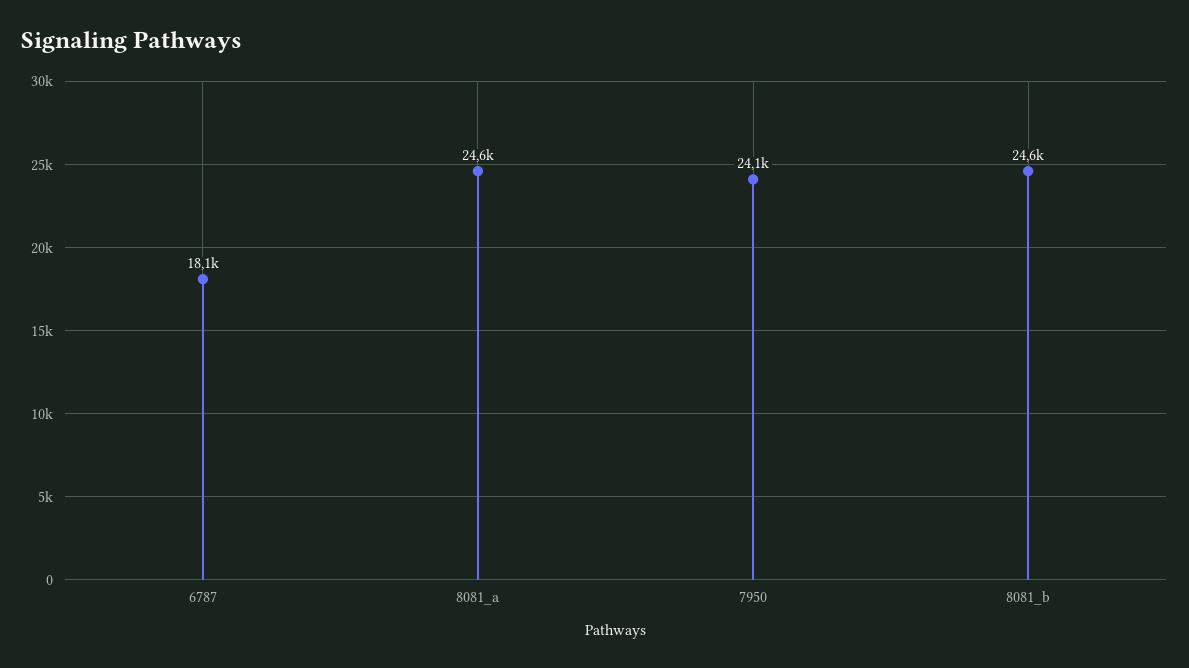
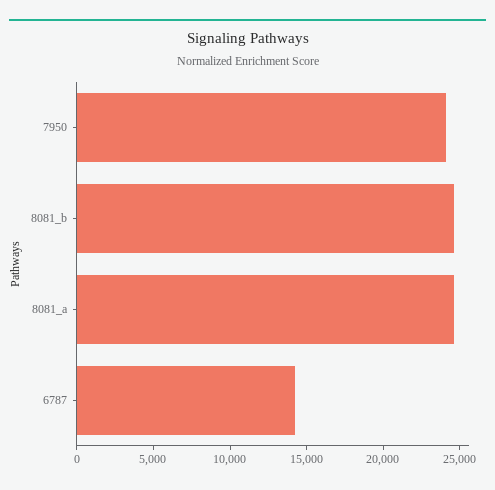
6787: 18100 -> 14000

